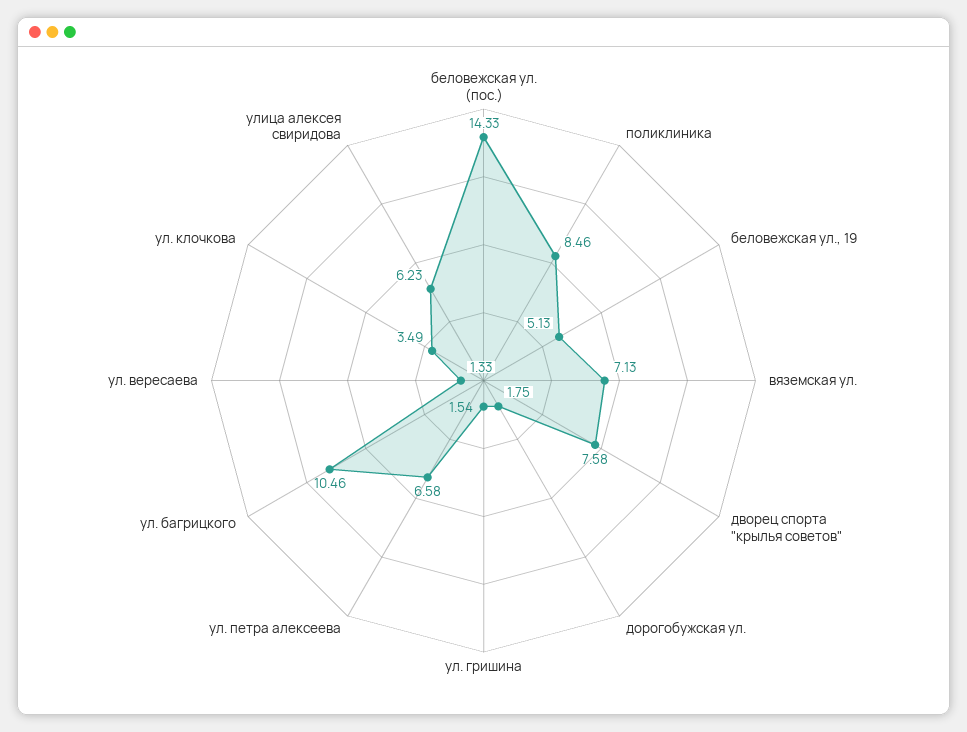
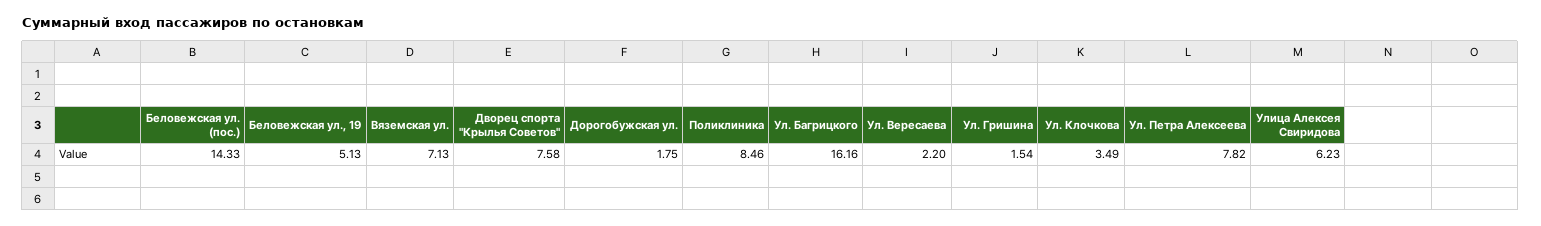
ул. петра алексеева: 6.58 -> 7.82
ул. багрицкого: 10.46 -> 16.16
ул. вересаева: 1.33 -> 2.2

